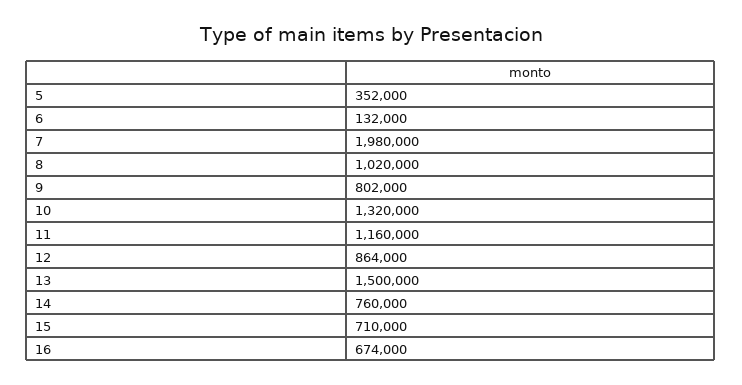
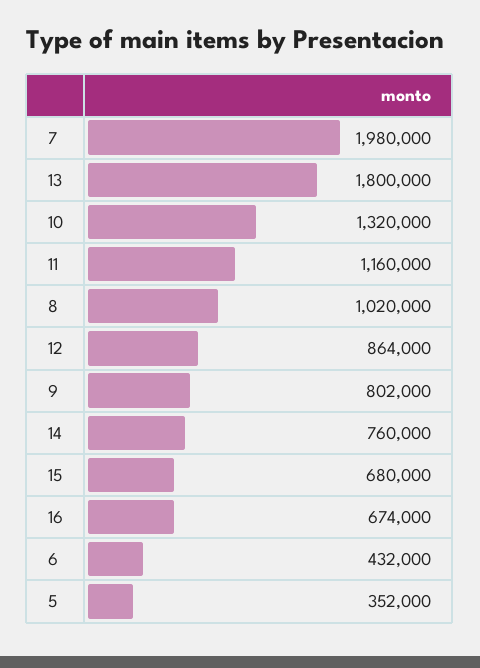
6: 132000 -> 432000
13: 1500000 -> 1800000
15: 710000 -> 680000

